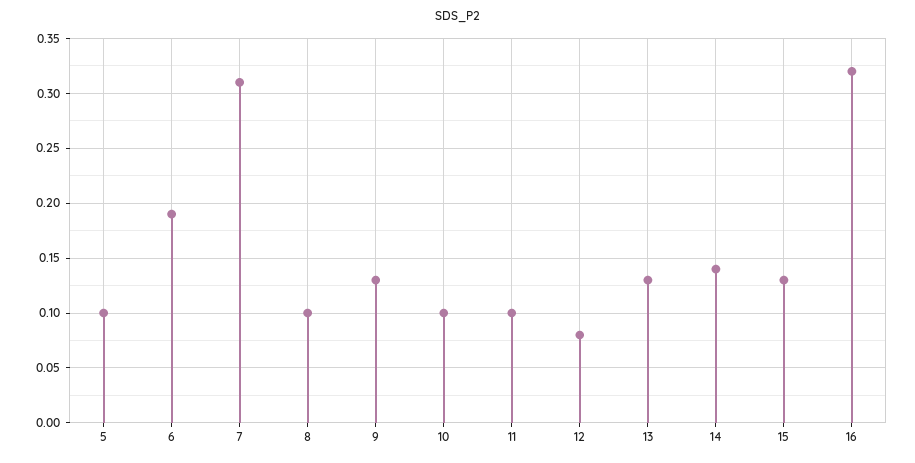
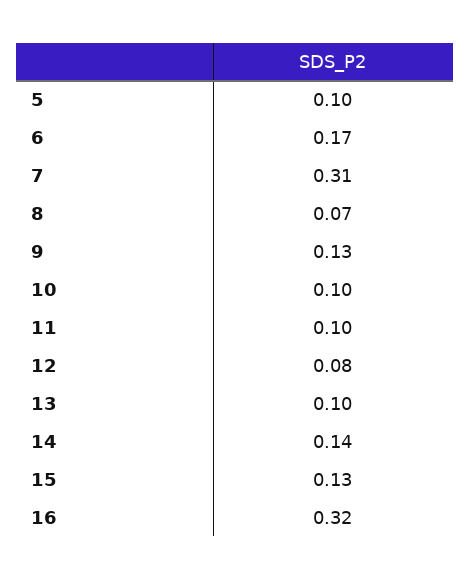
6: 0.19 -> 0.17
8: 0.1 -> 0.07
13: 0.13 -> 0.1

